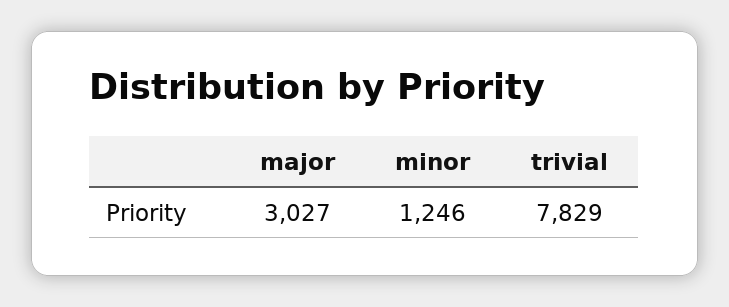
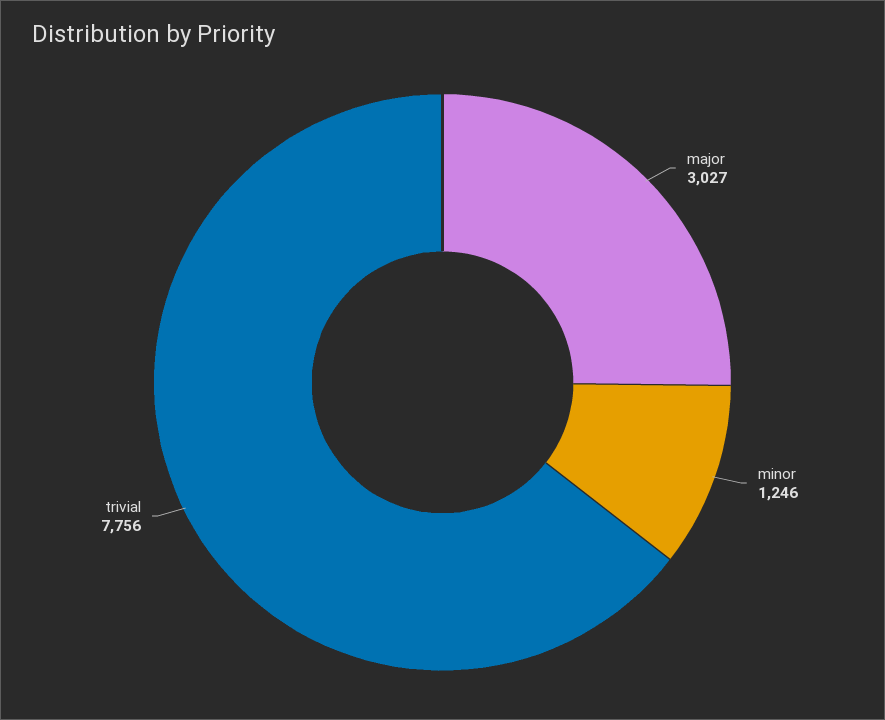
trivial: 7829 -> 7756

